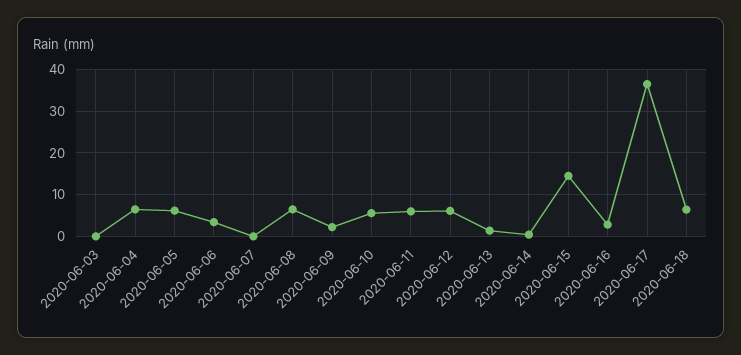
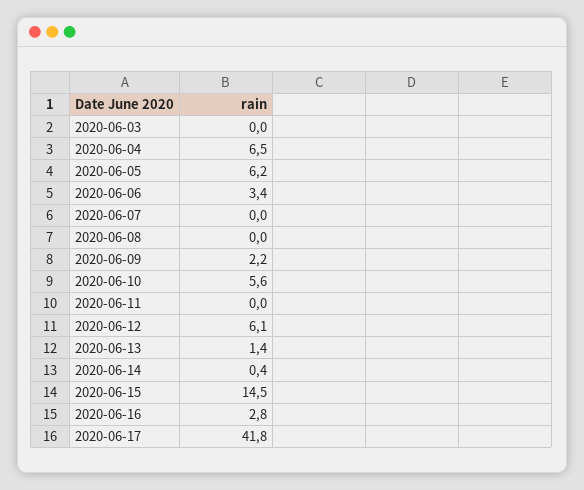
2020-06-08: 6 -> 0
2020-06-11: 6 -> 0
2020-06-17: 36 -> 41.8
2020-06-18: 6 -> none

